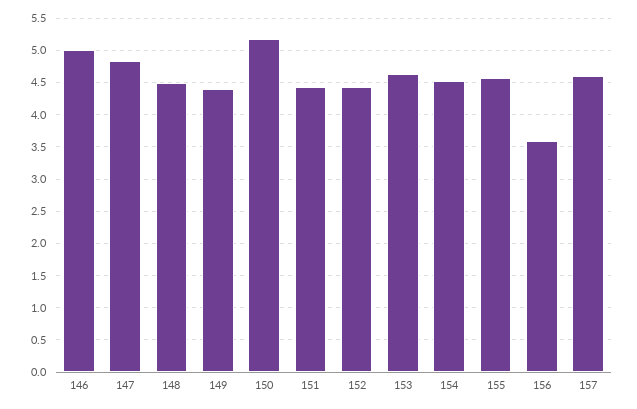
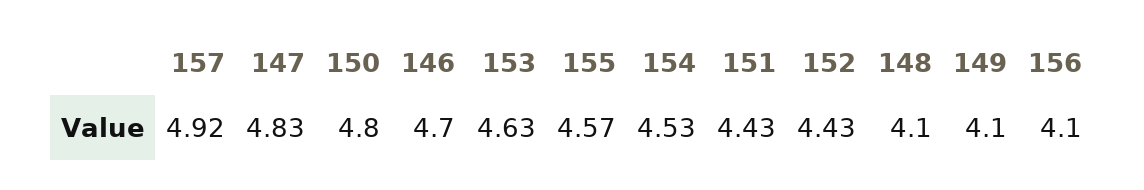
146: 5 -> 4.7
148: 4.5 -> 4.1
149: 4.4 -> 4.1
150: 5.2 -> 4.8
156: 3.6 -> 4.1
157: 4.6 -> 4.92

